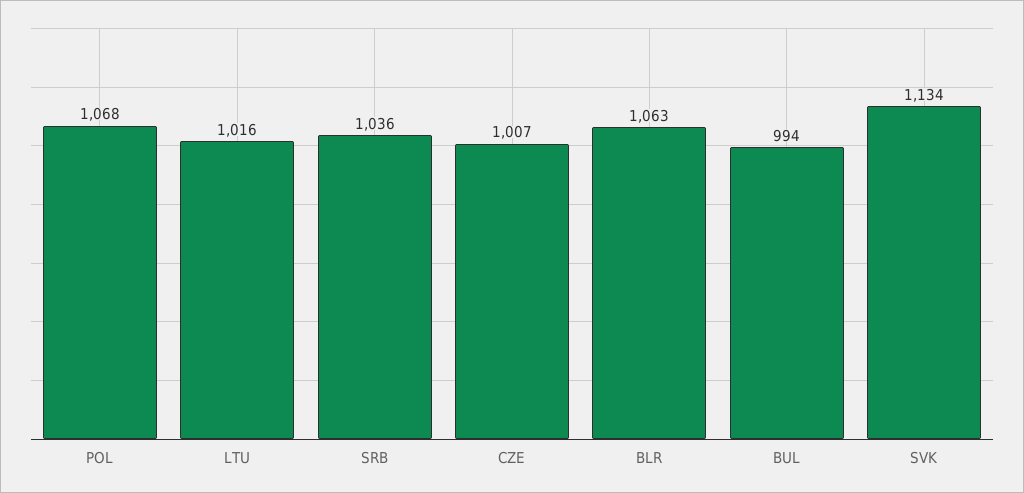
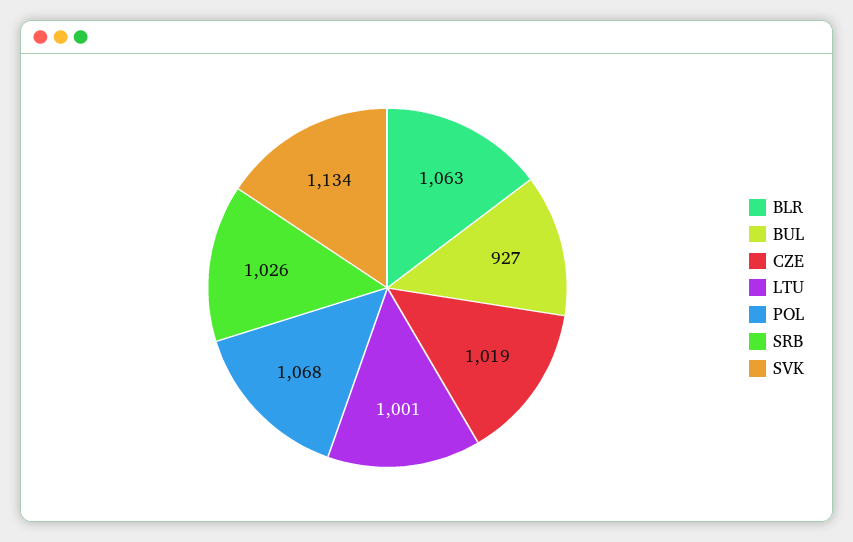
LTU: 1016 -> 1001
SRB: 1036 -> 1026
CZE: 1007 -> 1019
BUL: 994 -> 927

